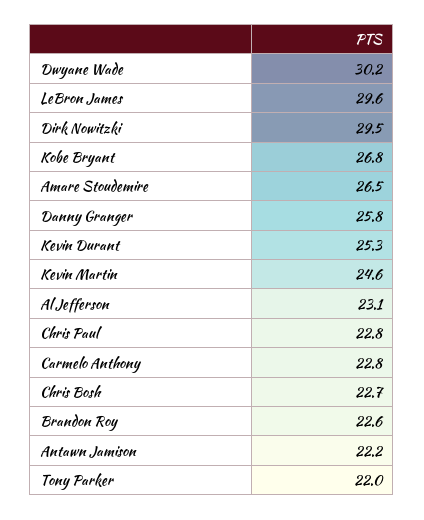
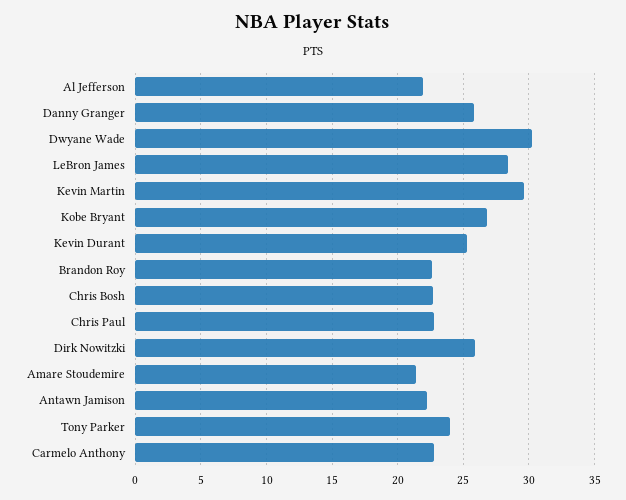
LeBron James: 29.6 -> 28.5
Dirk Nowitzki: 29.5 -> 26
Amare Stoudemire: 26.5 -> 21.5
Kevin Martin: 24.6 -> 29.5
Al Jefferson: 23.1 -> 22
Tony Parker: 22 -> 24

